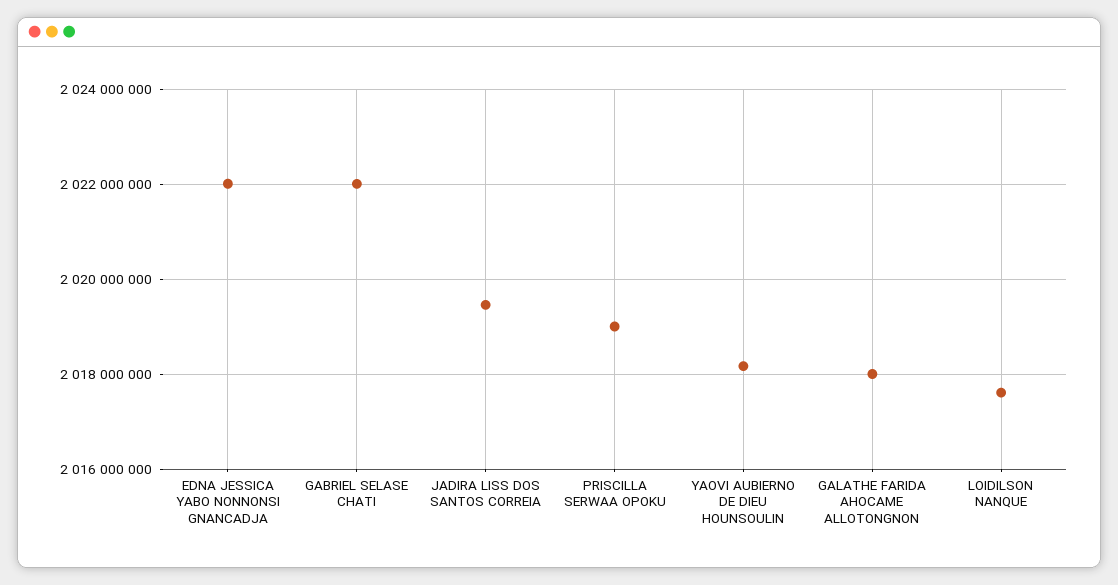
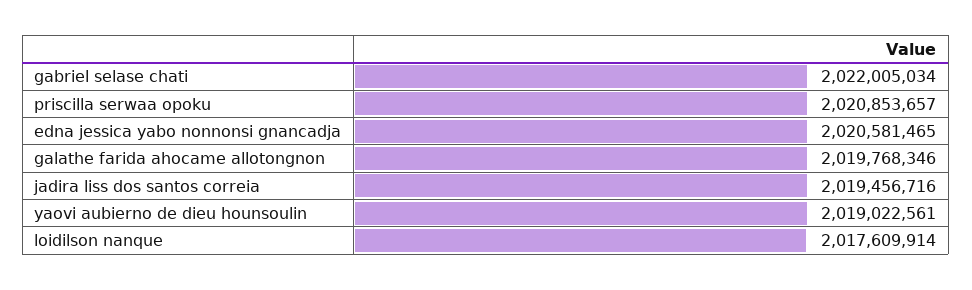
EDNA JESSICA YABO NONNONSI GNANCADJA: 2022000000 -> 2020581465
PRISCILLA SERWAA OPOKU: 2019000000 -> 2020853657
YAOVI AUBIERNO DE DIEU HOUNSOULIN: 2018200000 -> 2019022561
GALATHE FARIDA AHOCAME ALLOTONGNON: 2018000000 -> 2019768346

